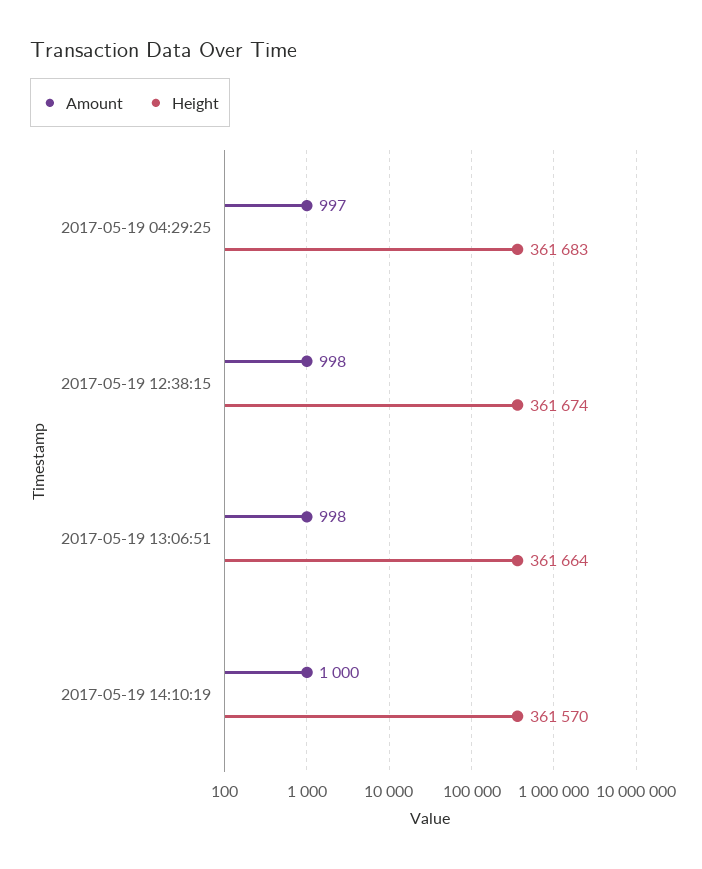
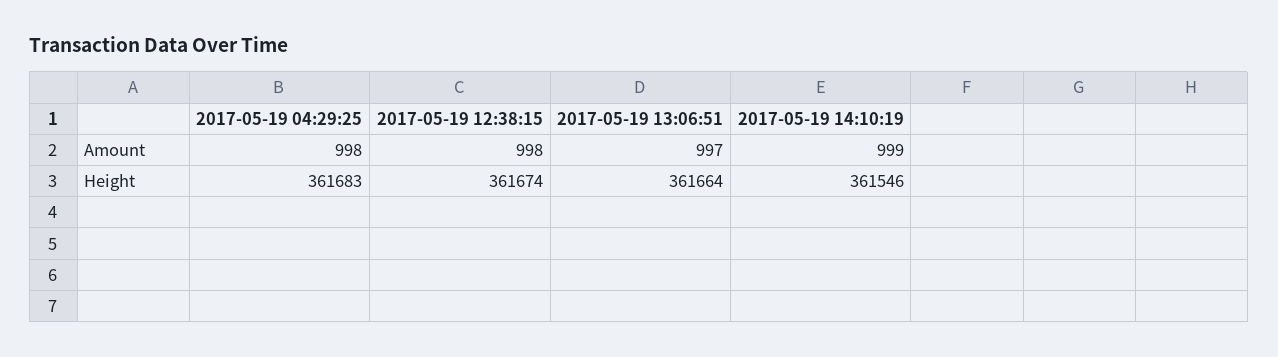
Amount, 2017-05-19 04:29:25: 997 -> 998
Amount, 2017-05-19 13:06:51: 998 -> 997
Amount, 2017-05-19 14:10:19: 1000 -> 999
Height, 2017-05-19 14:10:19: 361570 -> 361546

